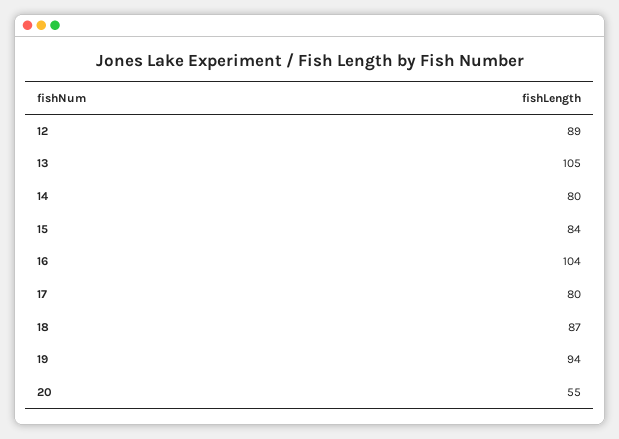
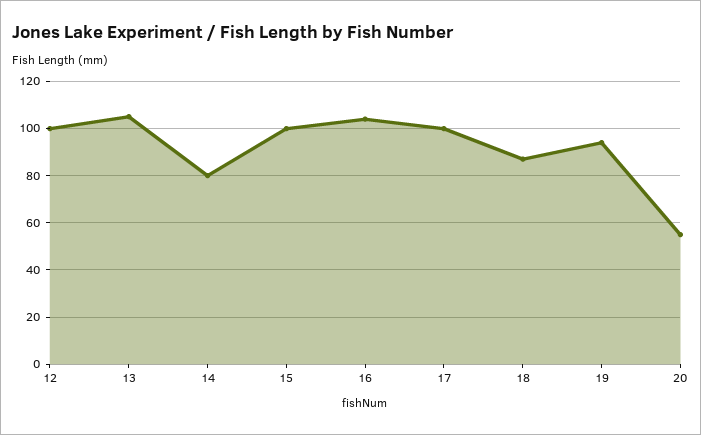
12: 89 -> 100
15: 84 -> 100
17: 80 -> 100

